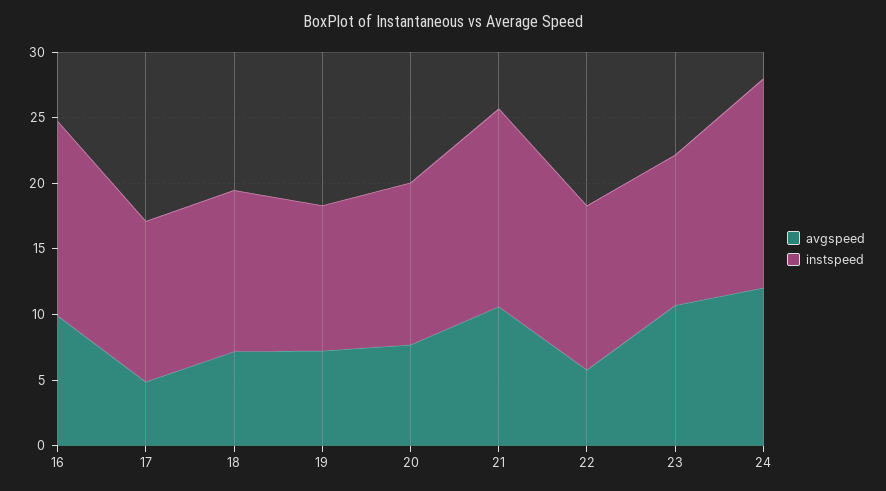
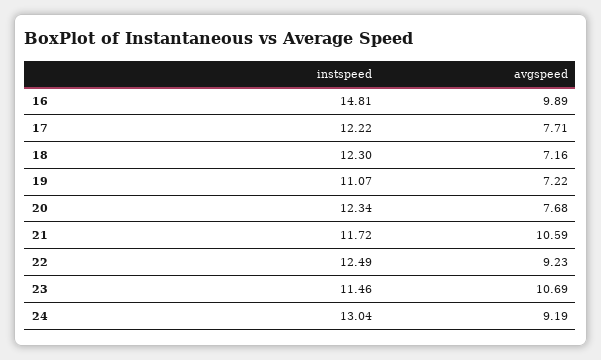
avgspeed, 17: 5 -> 7.71
instspeed, 21: 15 -> 11.72
avgspeed, 22: 6 -> 9.23
avgspeed, 24: 12 -> 9.19
instspeed, 24: 16 -> 13.04

